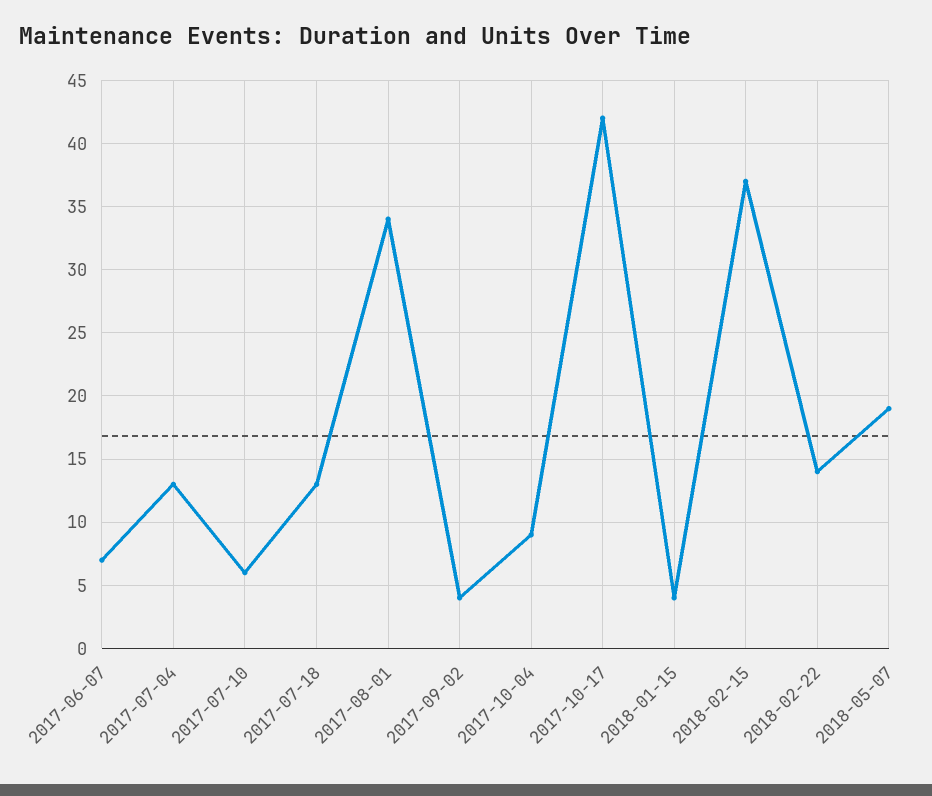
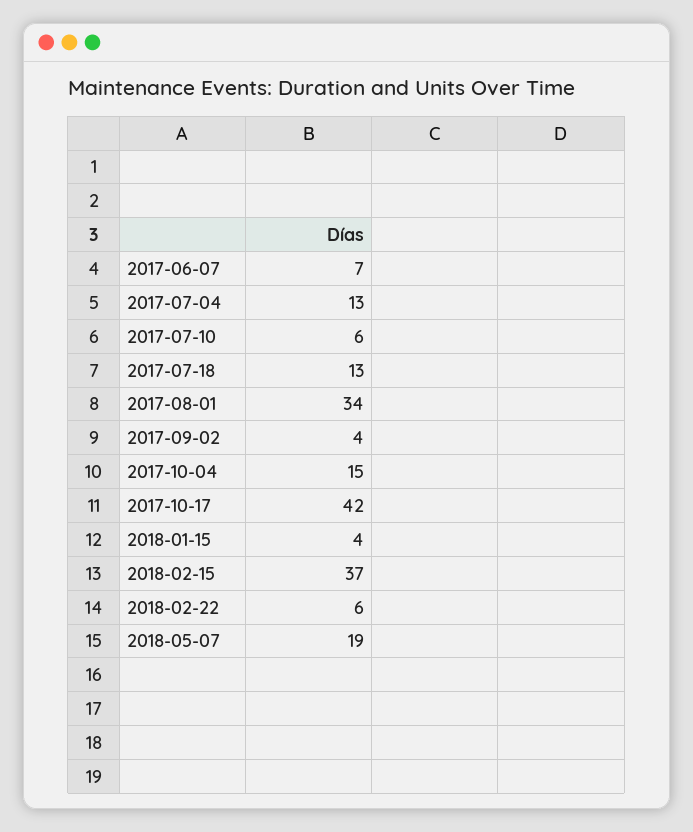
2017-10-04: 9 -> 15
2018-02-22: 14 -> 6

